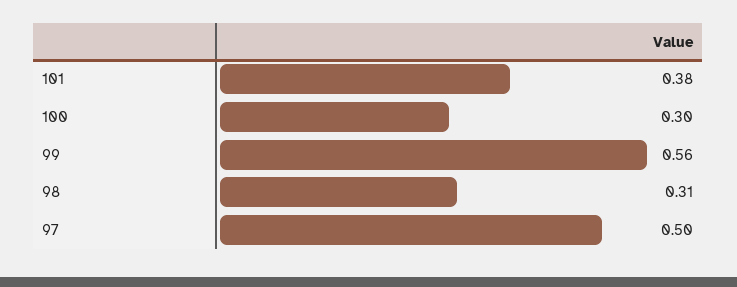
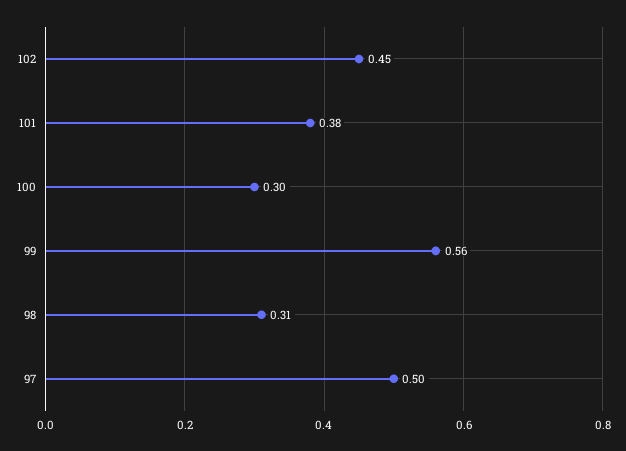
102: none -> 0.45

